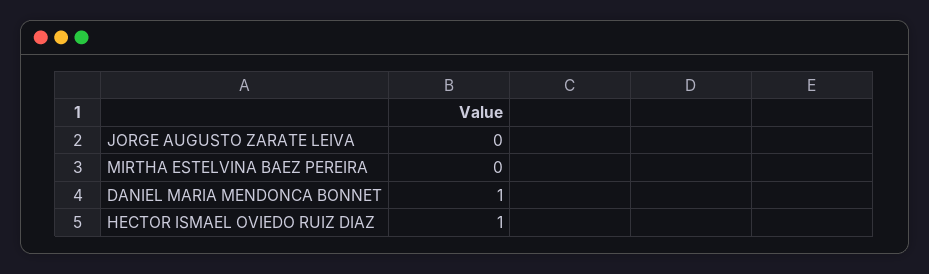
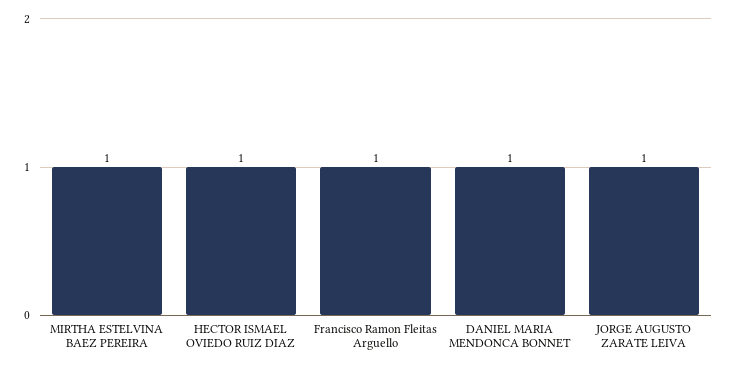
JORGE AUGUSTO ZARATE LEIVA: 0 -> 1
MIRTHA ESTELVINA BAEZ PEREIRA: 0 -> 1
Francisco Ramon Fleitas Arguello: none -> 1

